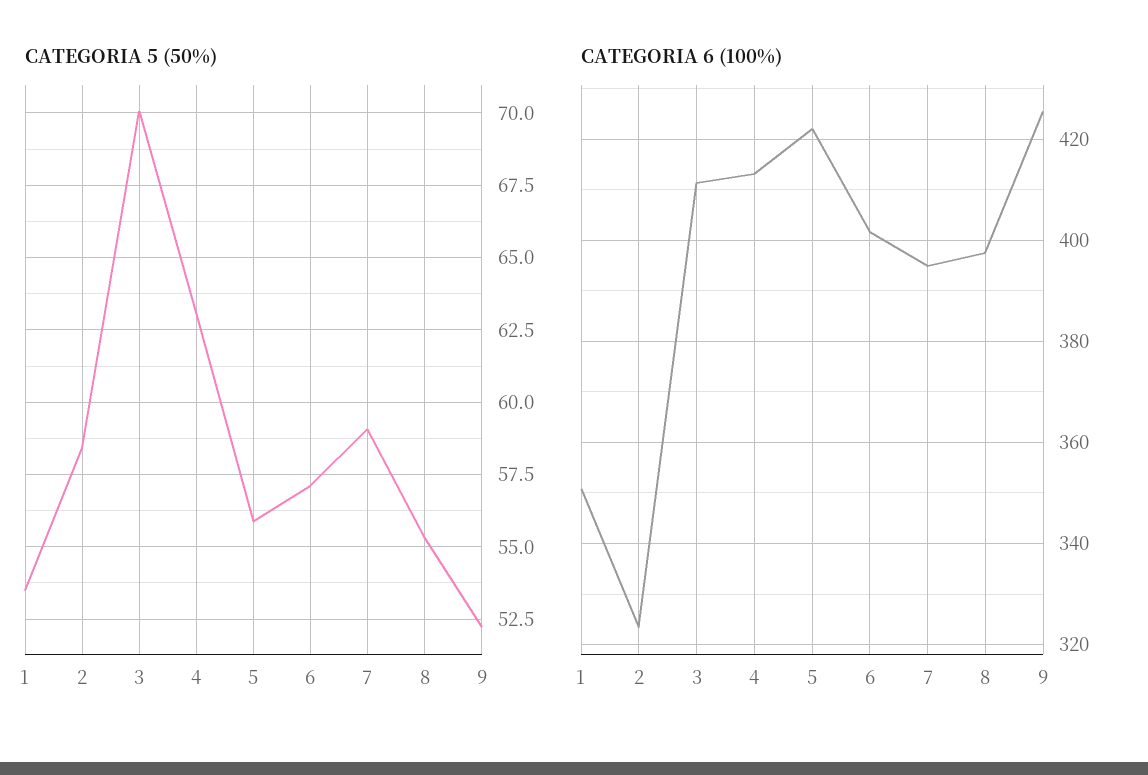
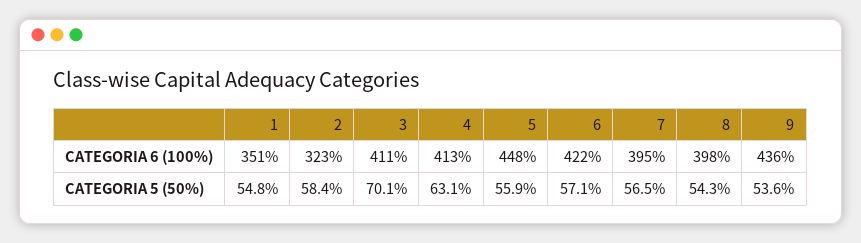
CATEGORIA 5 (50%), 1: 53.5 -> 54.8
CATEGORIA 5 (50%), 7: 59 -> 56.5
CATEGORIA 5 (50%), 8: 55.25 -> 54.3
CATEGORIA 5 (50%), 9: 52.25 -> 53.6
CATEGORIA 6 (100%), 5: 422 -> 448
CATEGORIA 6 (100%), 6: 402 -> 422
CATEGORIA 6 (100%), 9: 426 -> 436

